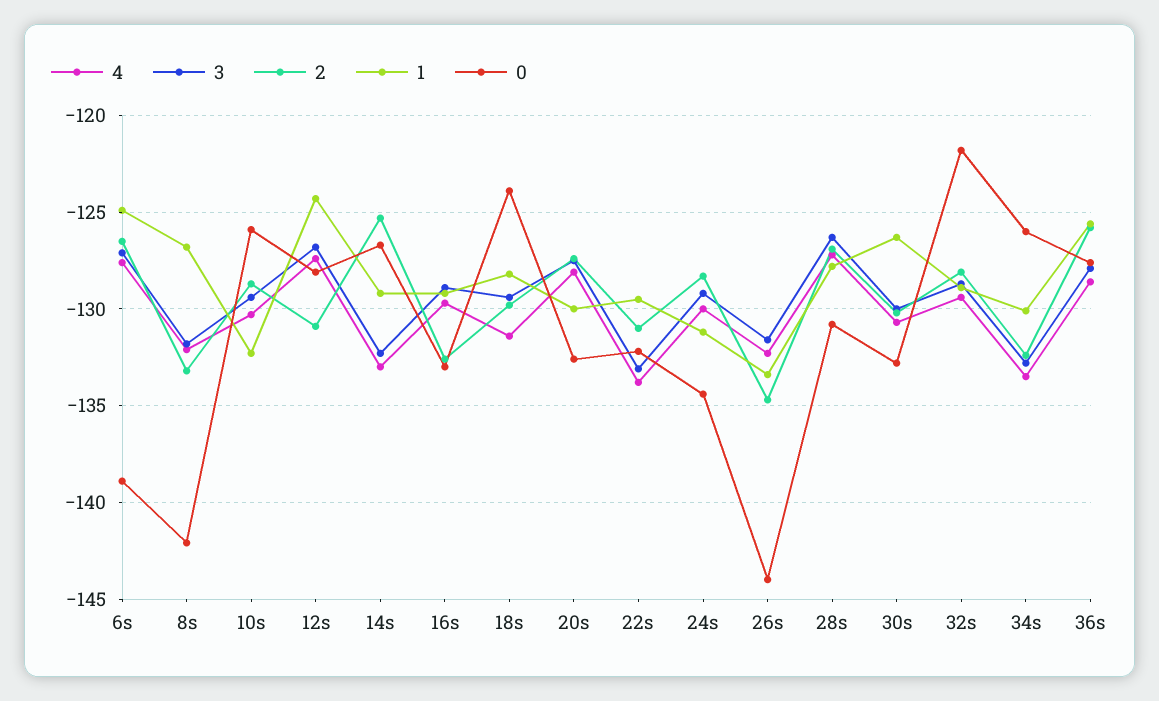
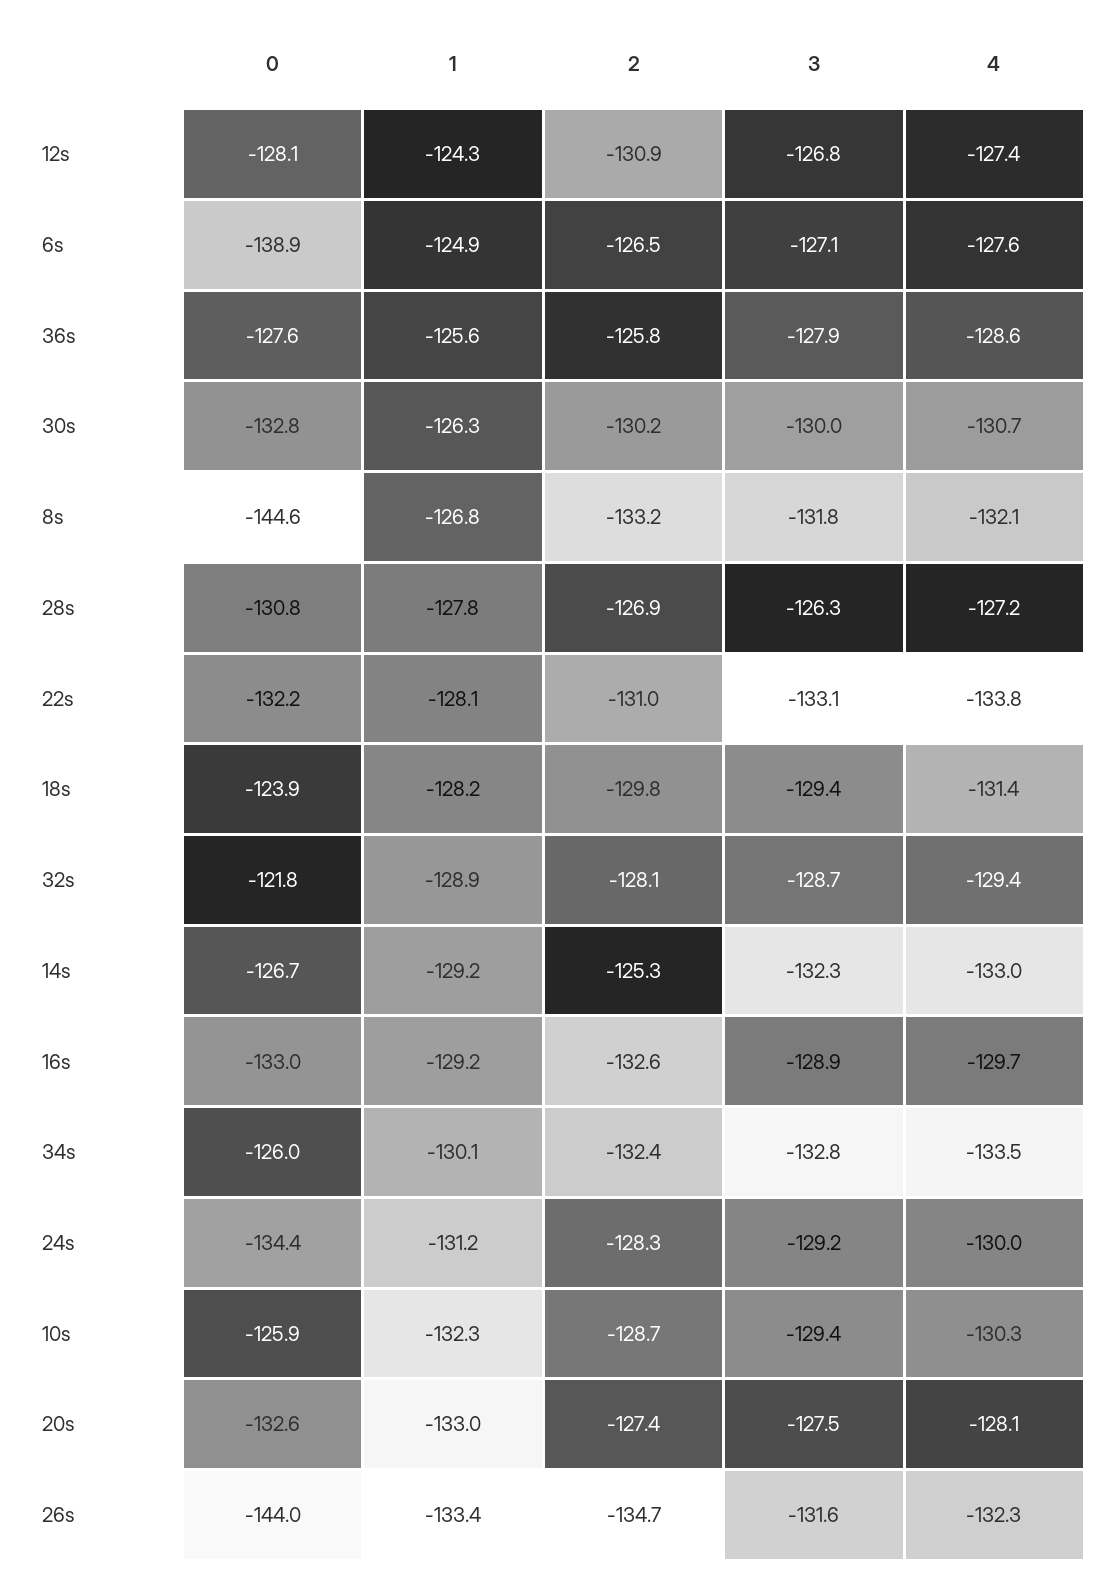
0, 8s: -142 -> -144.6
1, 20s: -130 -> -133
1, 22s: -129.5 -> -128.1

